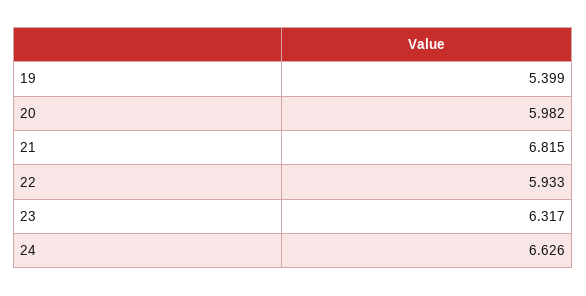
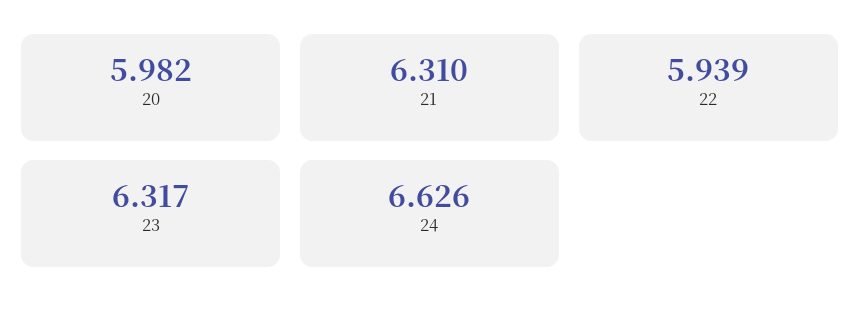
19: 5.399 -> none
21: 6.815 -> 6.31
22: 5.933 -> 5.939

